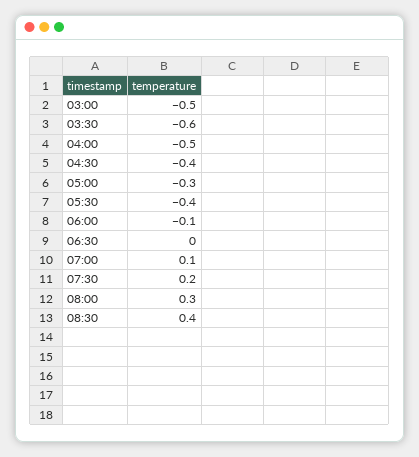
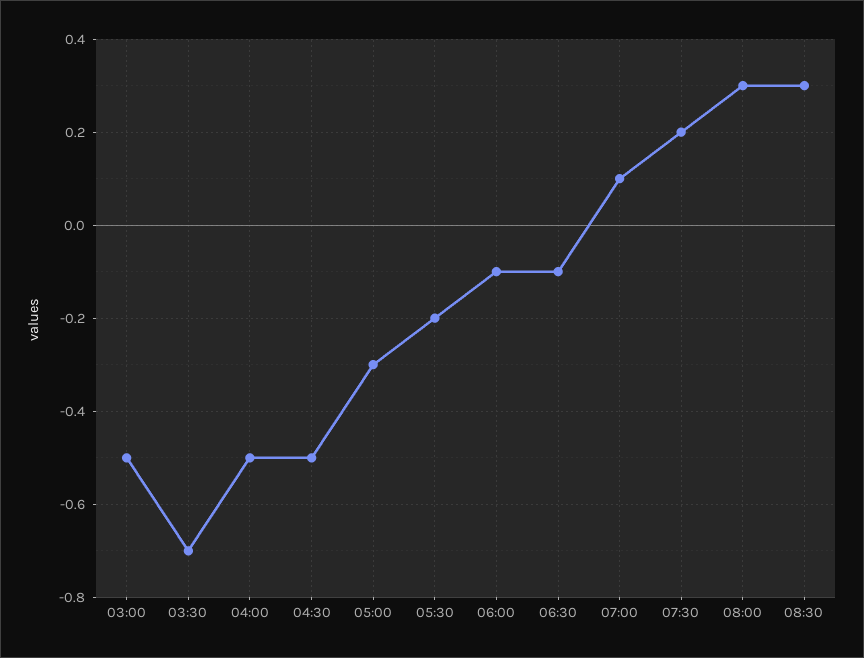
03:30: -0.6 -> -0.7
04:30: -0.4 -> -0.5
05:30: -0.4 -> -0.2
06:30: 0 -> -0.1
08:30: 0.4 -> 0.3

